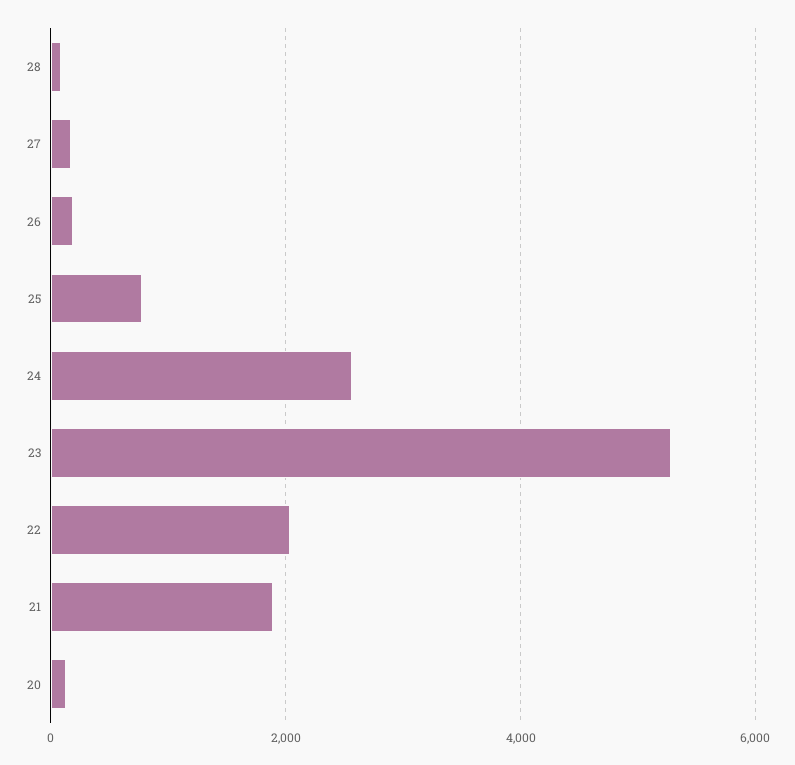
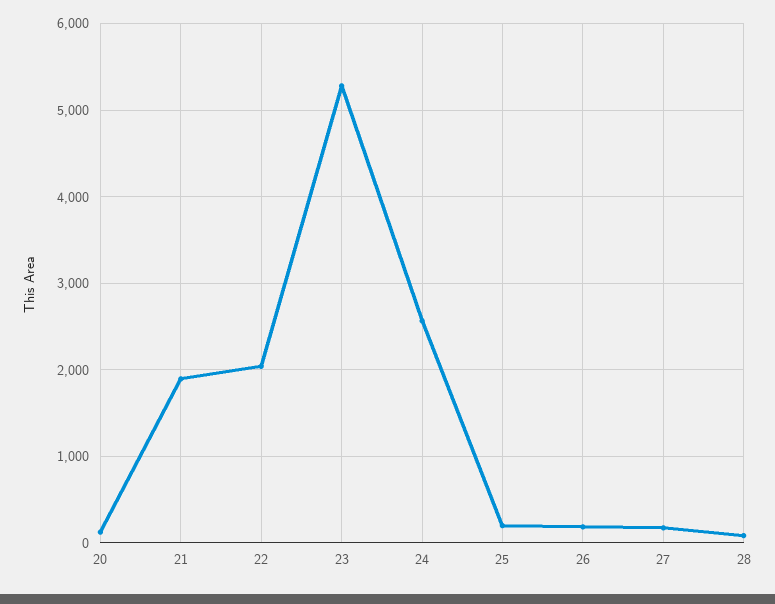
25: 800 -> 200

